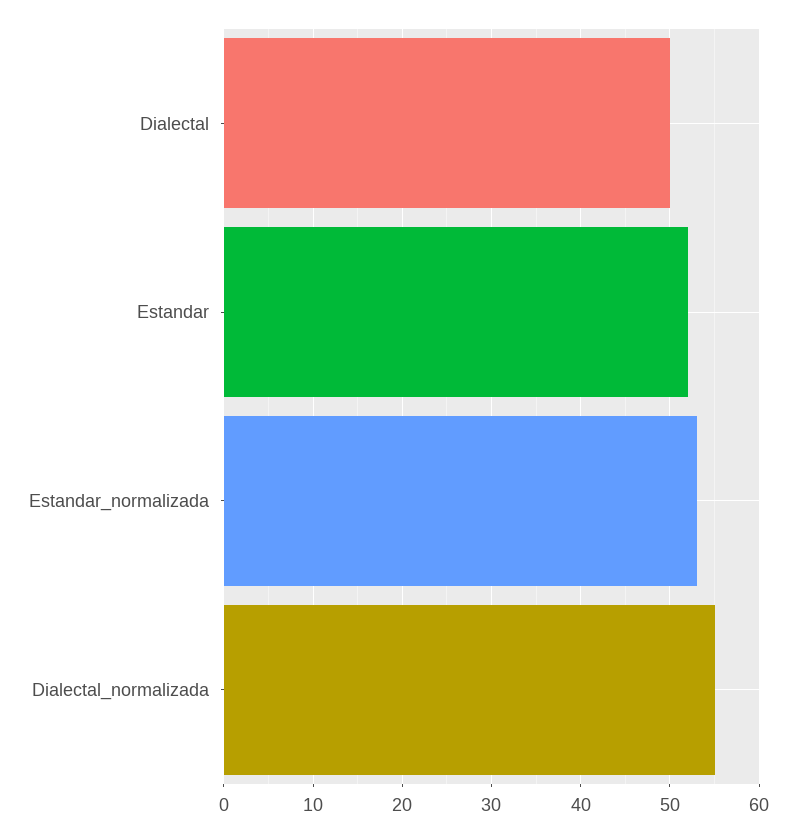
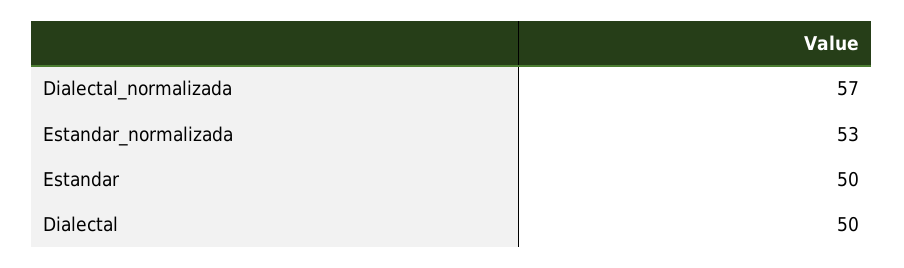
Estandar: 52 -> 50
Dialectal_normalizada: 55 -> 57

